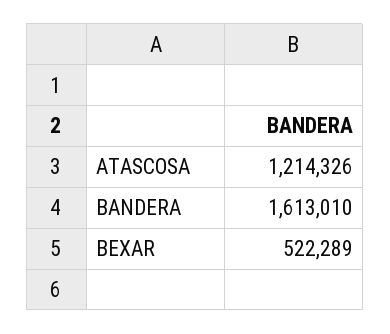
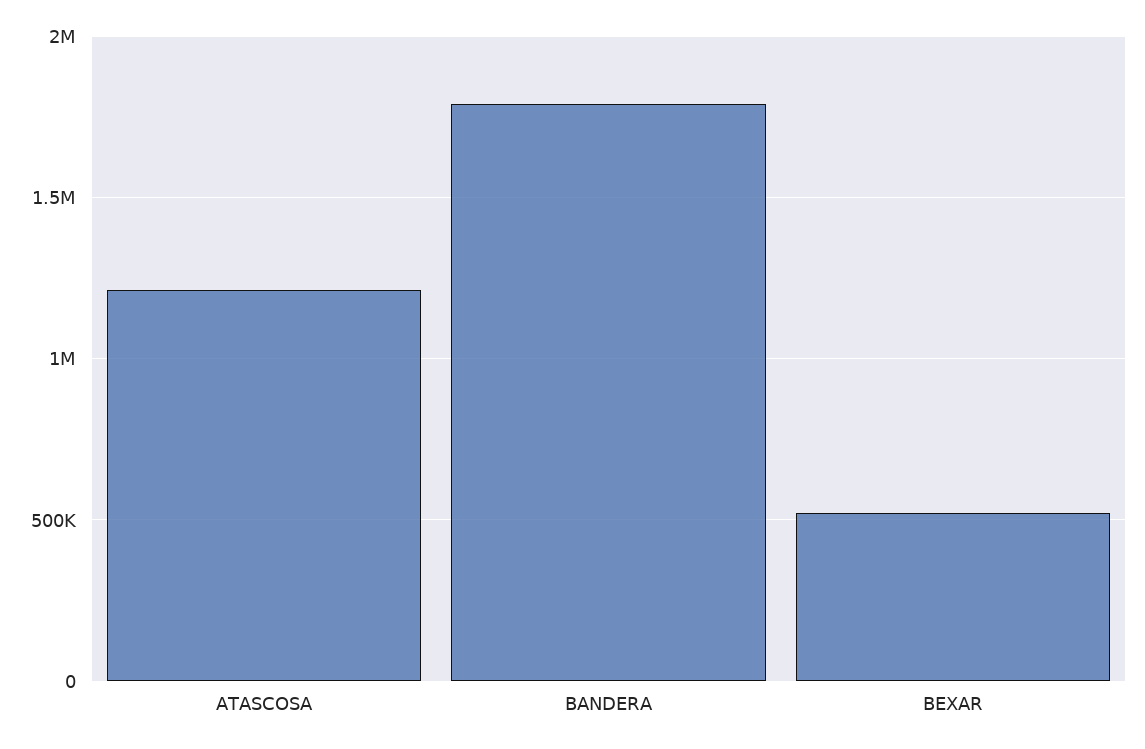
BANDERA: 1613010 -> 1800000

